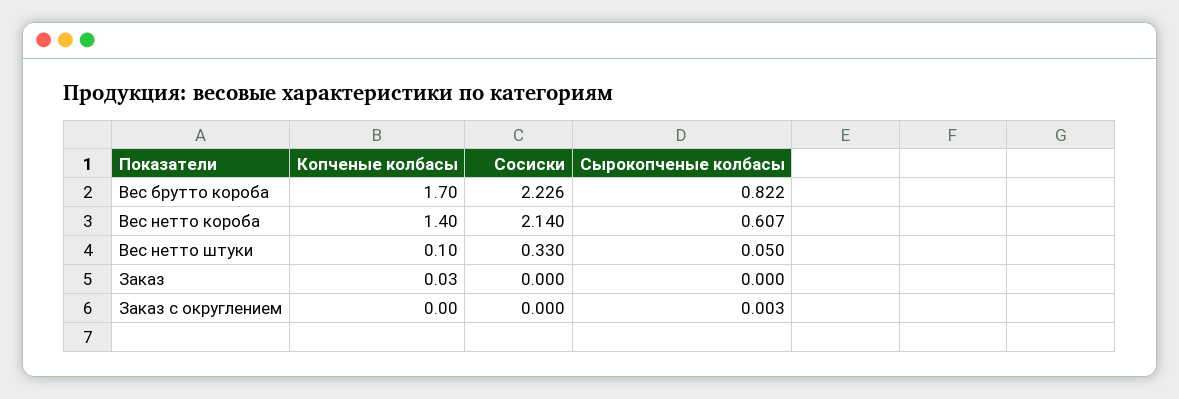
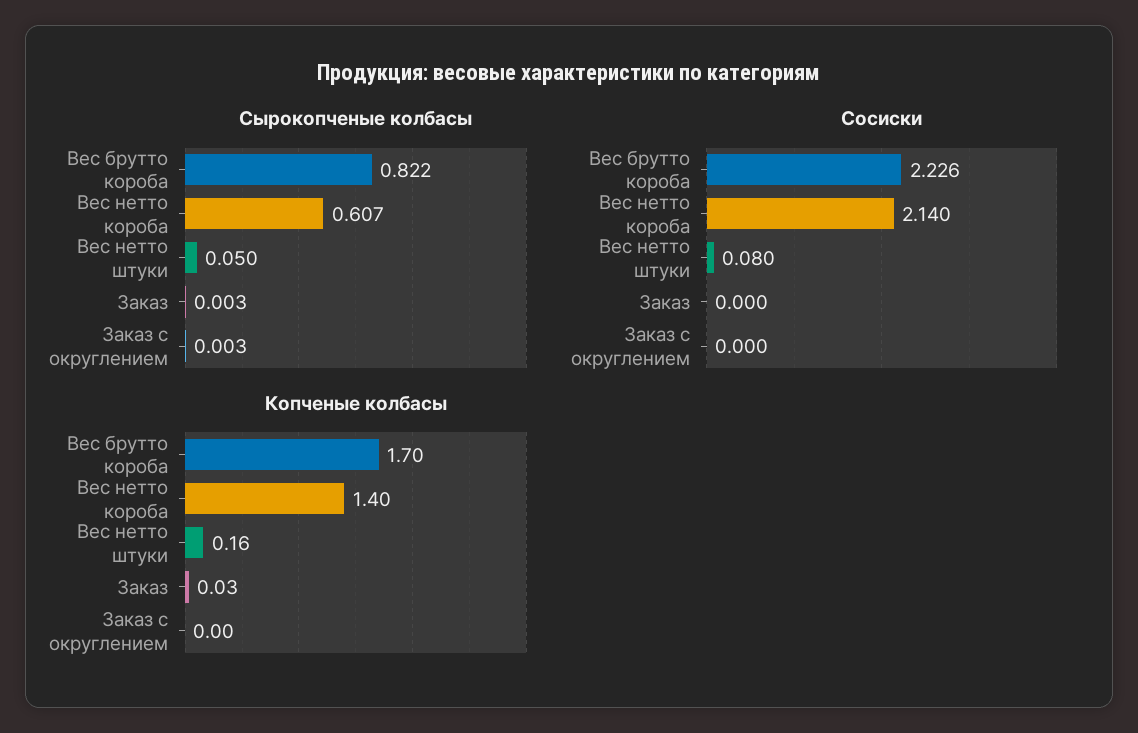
Копченые колбасы, Вес нетто штуки: 0.1 -> 0.16
Сосиски, Вес нетто штуки: 0.33 -> 0.08
Сырокопченые колбасы, Заказ: 0 -> 0.003

